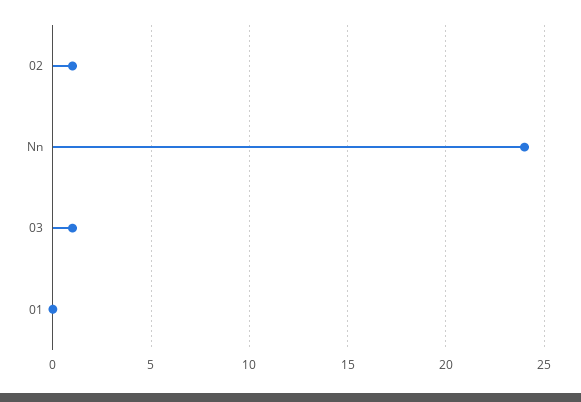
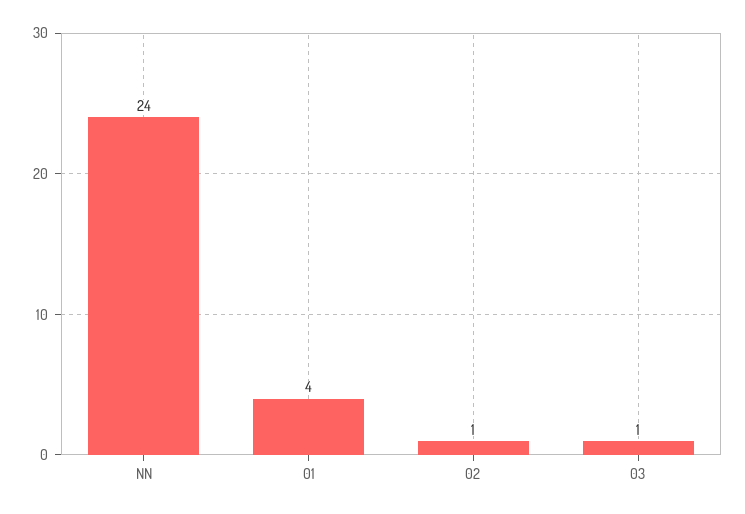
01: 0 -> 4

